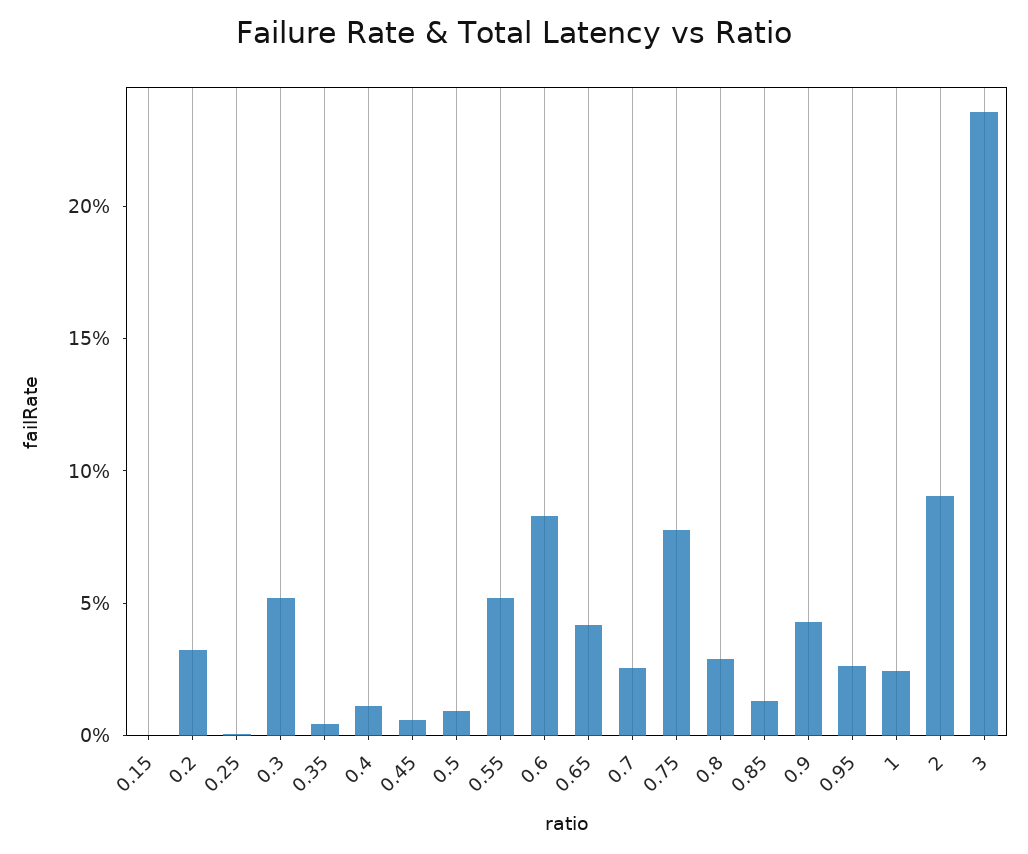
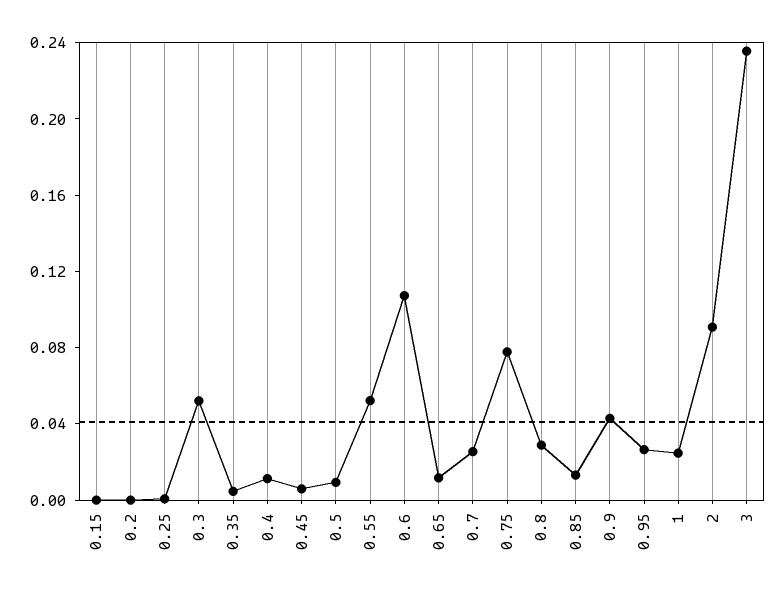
0.2: 0.03 -> 0
0.6: 0.08 -> 0.11
0.65: 0.04 -> 0.01

